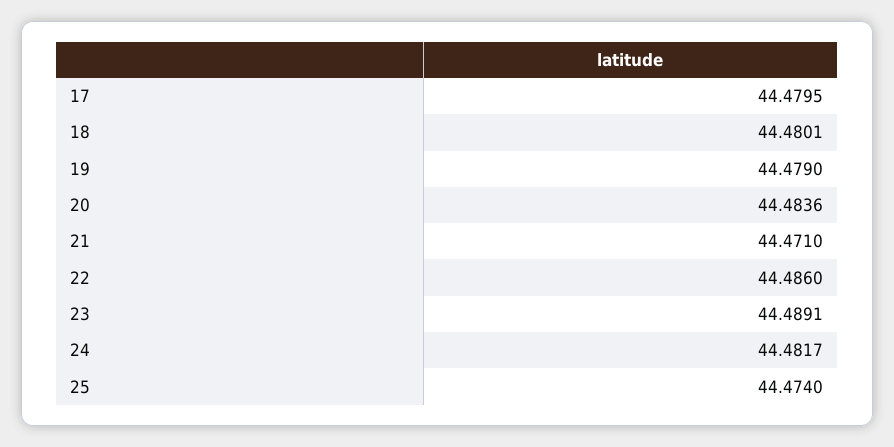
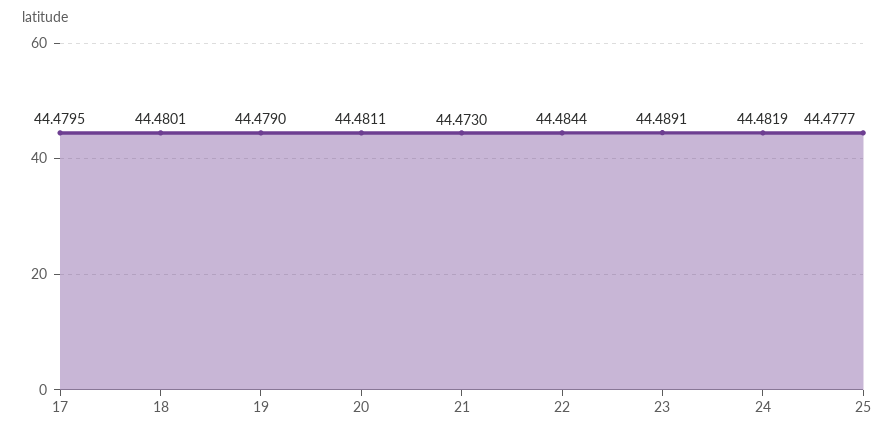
20: 44.4836 -> 44.4811
21: 44.471 -> 44.473
22: 44.486 -> 44.4844
24: 44.4817 -> 44.4819
25: 44.474 -> 44.4777

